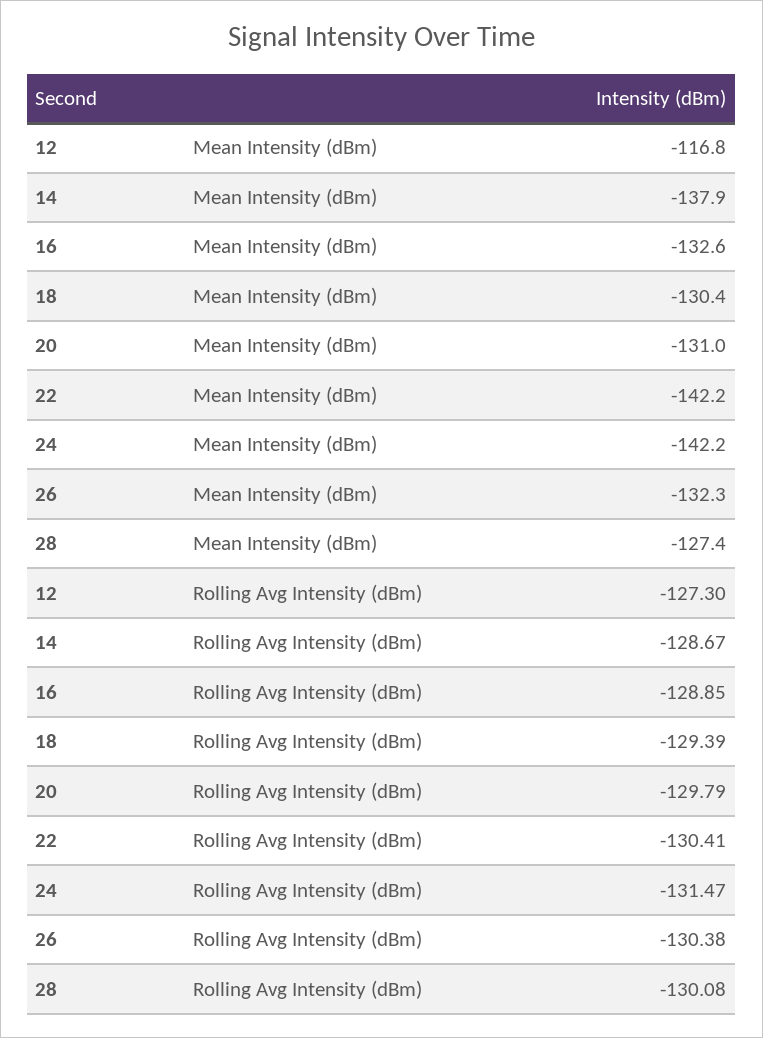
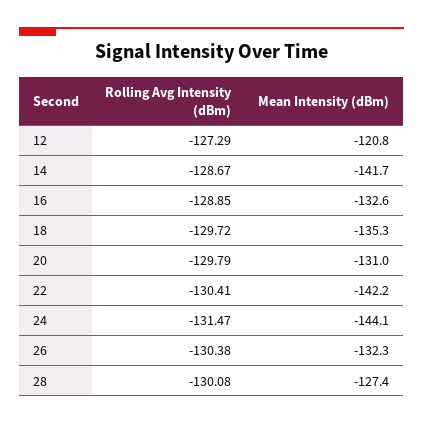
12, Mean Intensity (dBm): -116.8 -> -120.8
14, Mean Intensity (dBm): -137.9 -> -141.7
18, Mean Intensity (dBm): -130.4 -> -135.3
24, Mean Intensity (dBm): -142.2 -> -144.1
12, Rolling Avg Intensity (dBm): -127.3 -> -127.29
18, Rolling Avg Intensity (dBm): -129.39 -> -129.72

